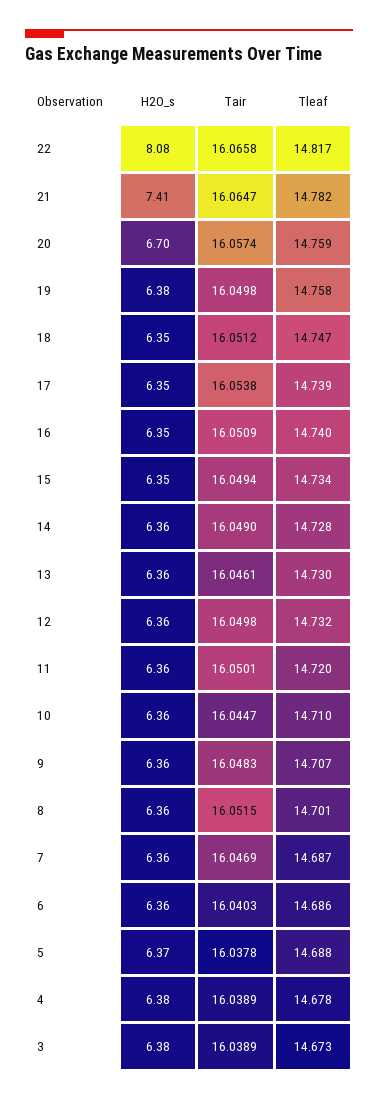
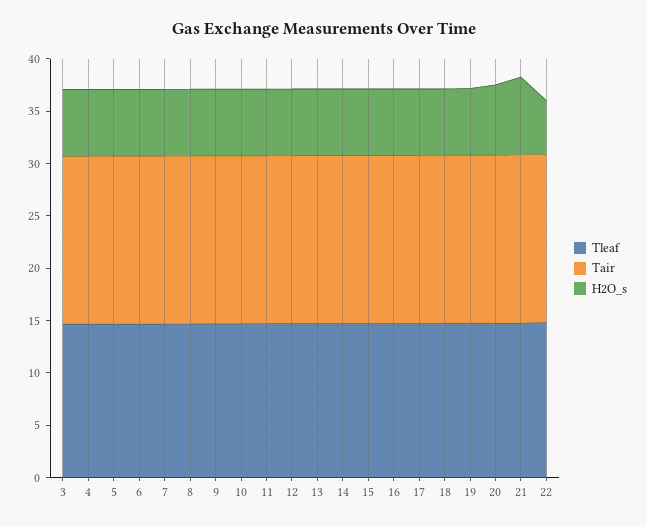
H2O_s, 22: 8.08 -> 5

